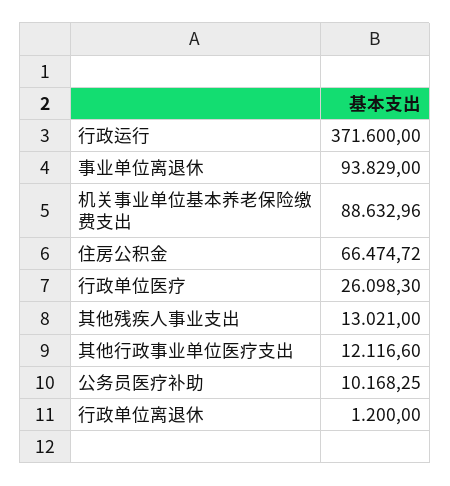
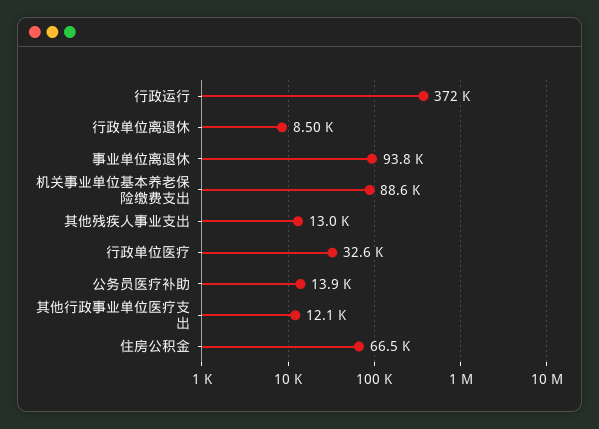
行政单位医疗: 26098.3 -> 32600
公务员医疗补助: 10168.25 -> 13900
行政单位离退休: 1200 -> 8500

